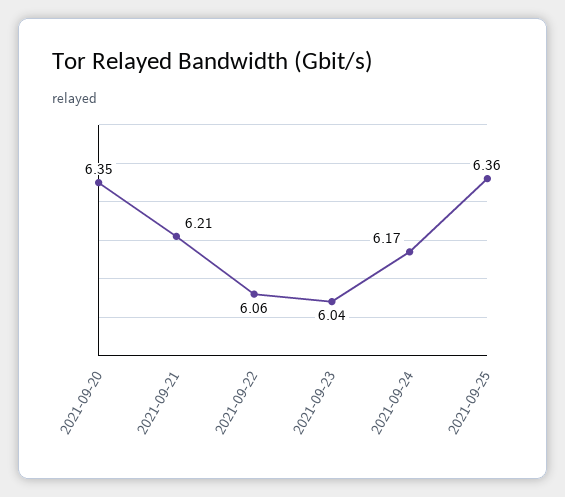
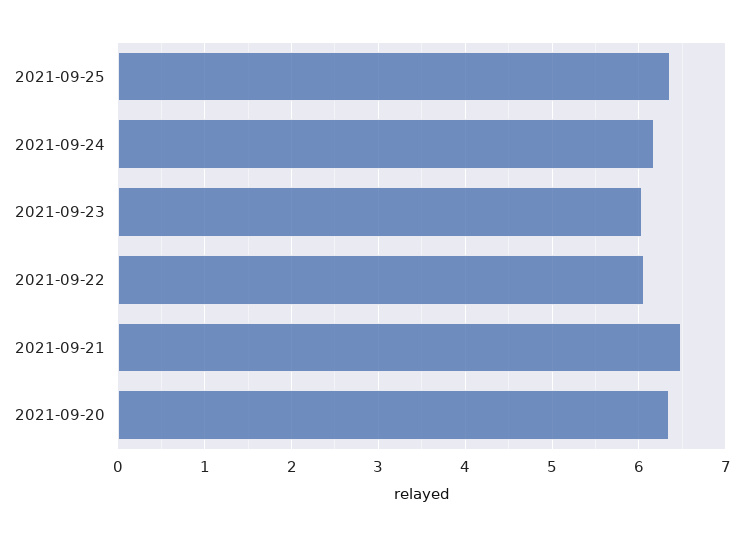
2021-09-21: 6.21 -> 6.5

